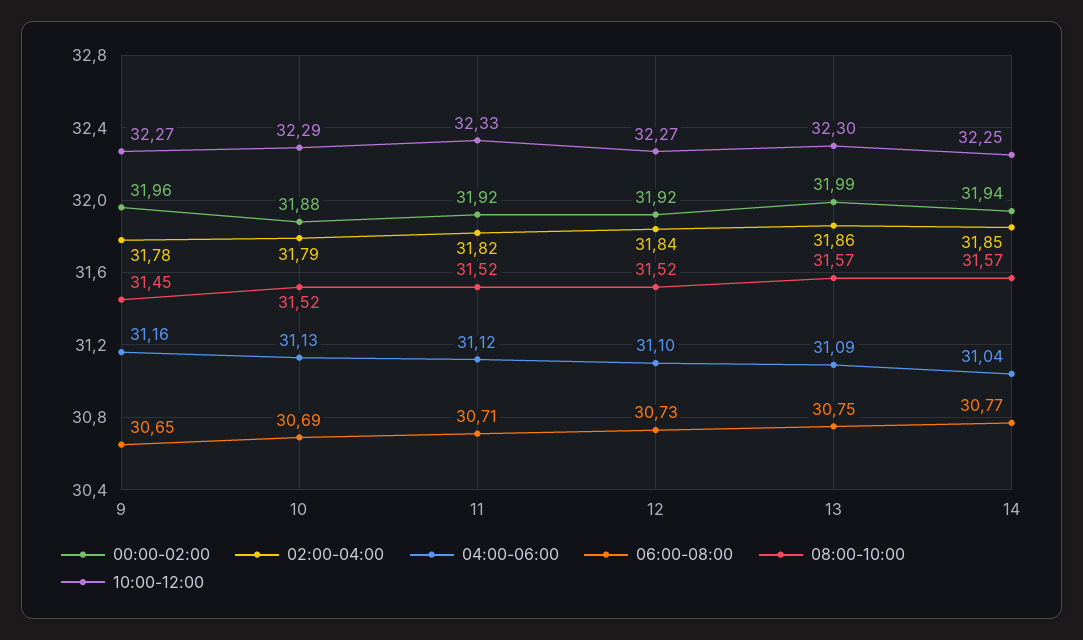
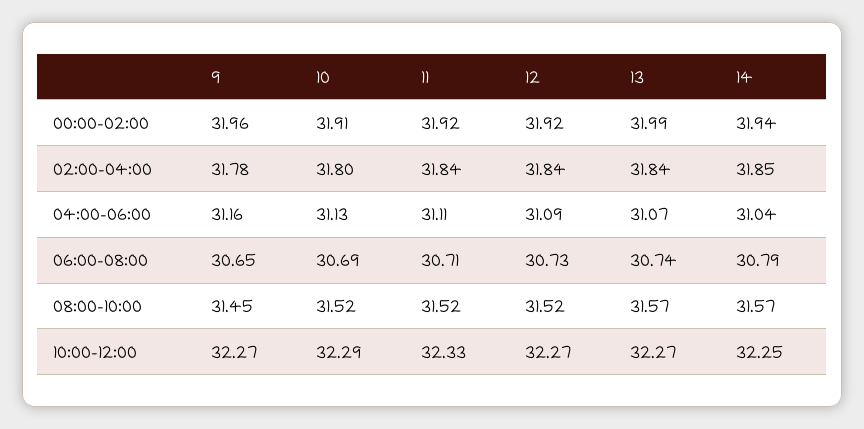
00:00-02:00, 10: 31.88 -> 31.91
02:00-04:00, 10: 31.79 -> 31.8
02:00-04:00, 11: 31.82 -> 31.84
04:00-06:00, 11: 31.12 -> 31.11
04:00-06:00, 12: 31.1 -> 31.09
02:00-04:00, 13: 31.86 -> 31.84
04:00-06:00, 13: 31.09 -> 31.07
06:00-08:00, 13: 30.75 -> 30.74
10:00-12:00, 13: 32.3 -> 32.27
06:00-08:00, 14: 30.77 -> 30.79

